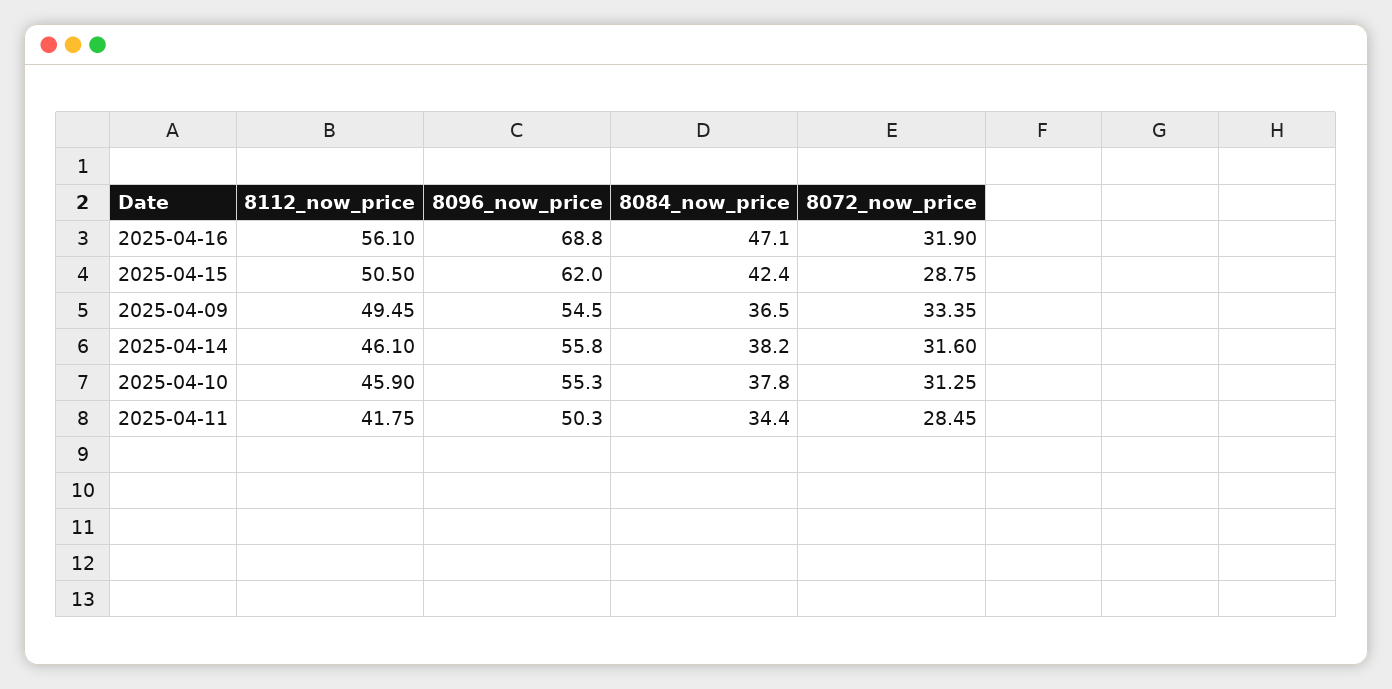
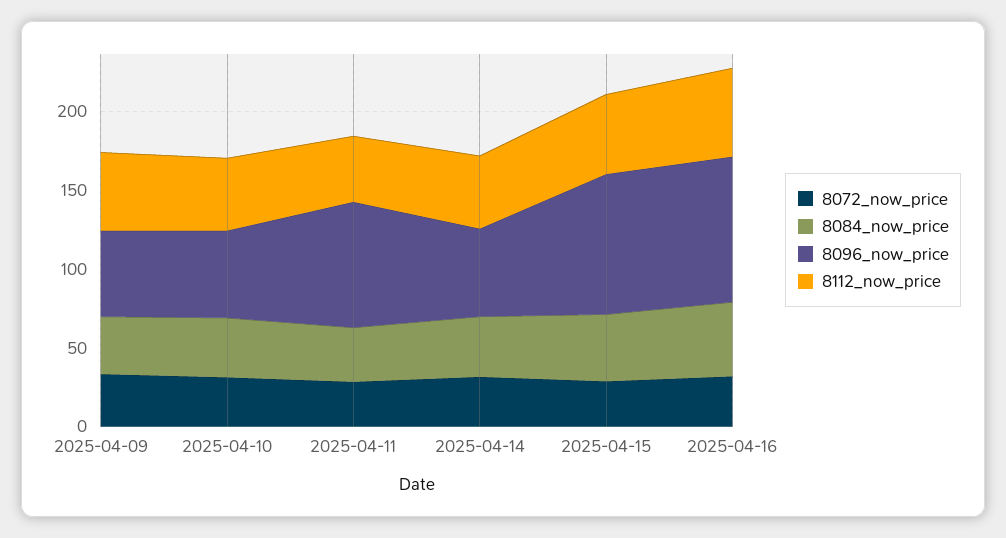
8096_now_price, 2025-04-16: 68.8 -> 90
8096_now_price, 2025-04-15: 62 -> 90
8096_now_price, 2025-04-11: 50.3 -> 80

